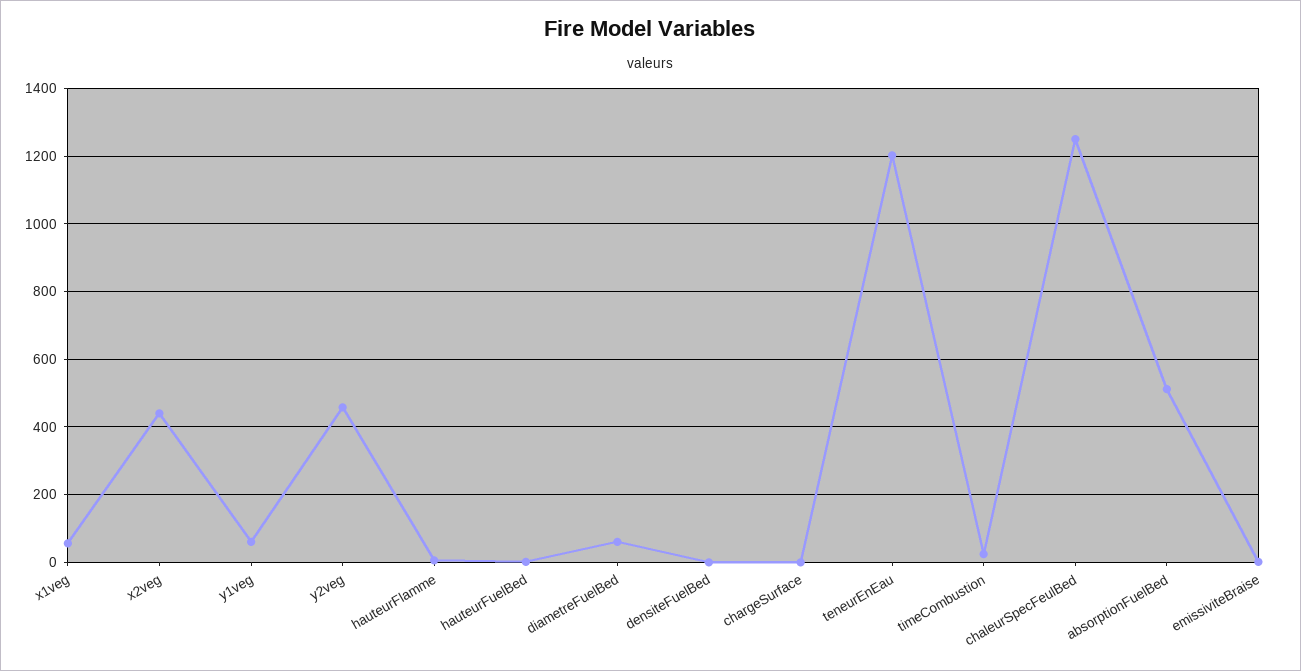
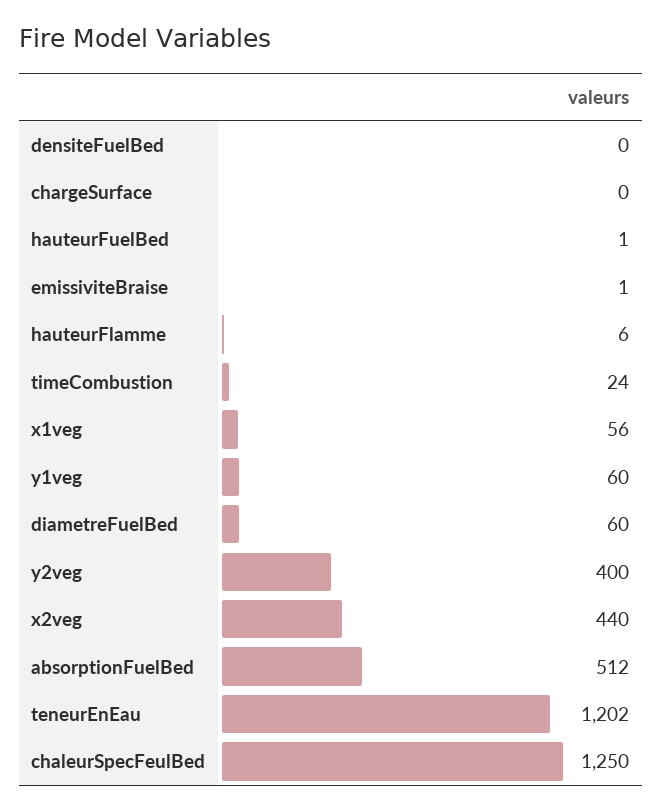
y2veg: 460 -> 400

